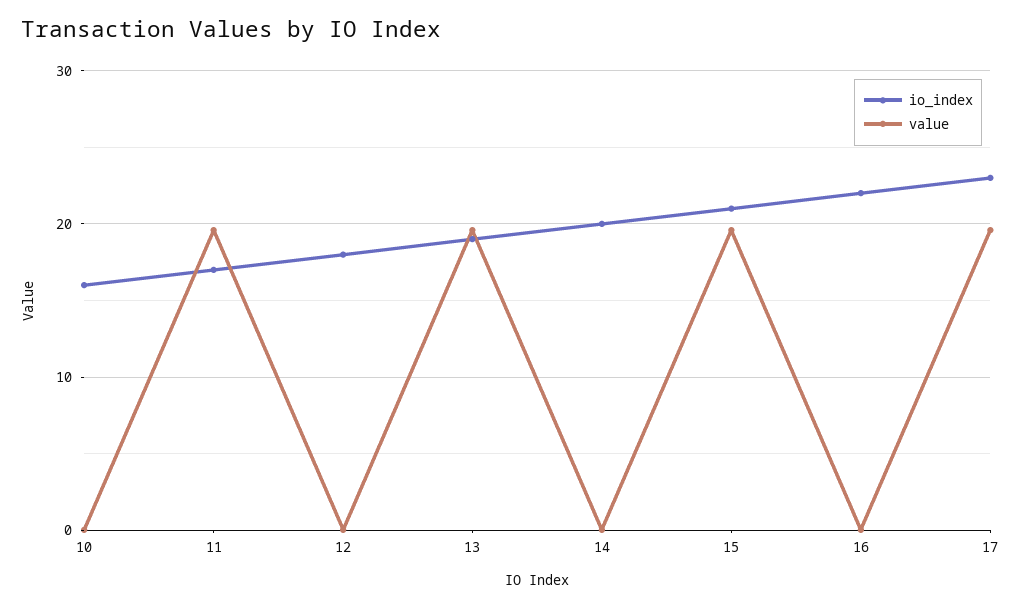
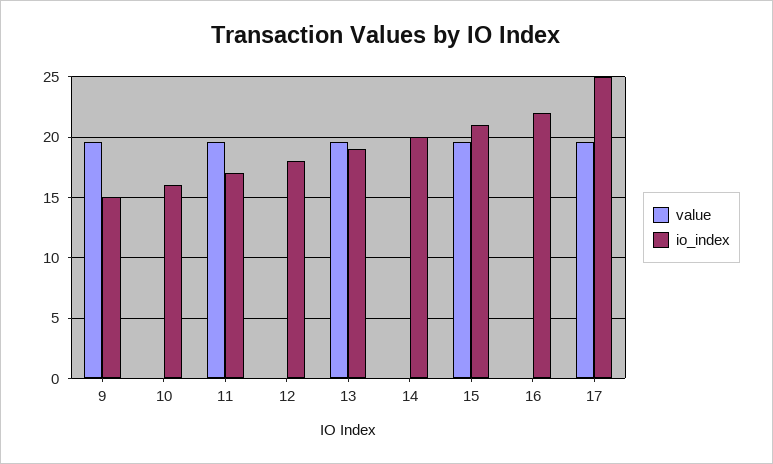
io_index, 17: 23 -> 25
value, 9: none -> 19.5
io_index, 9: none -> 15

